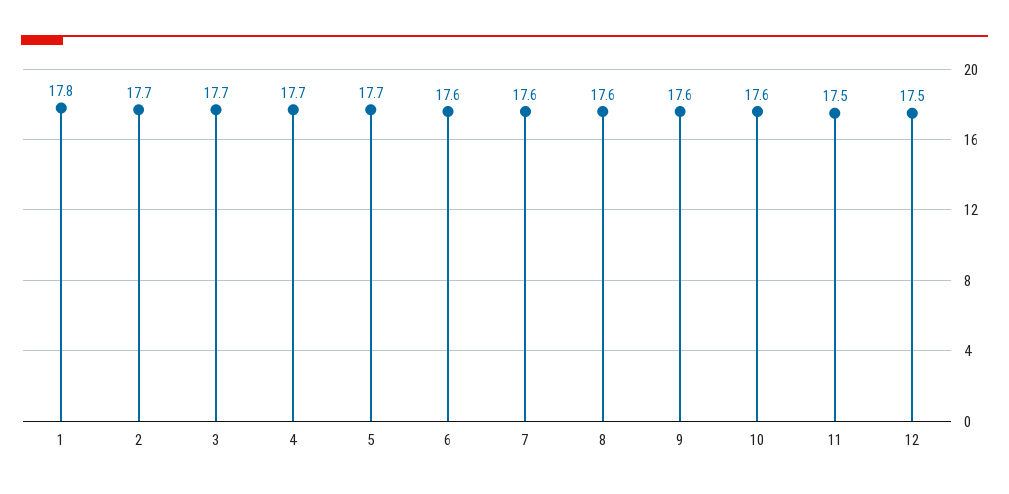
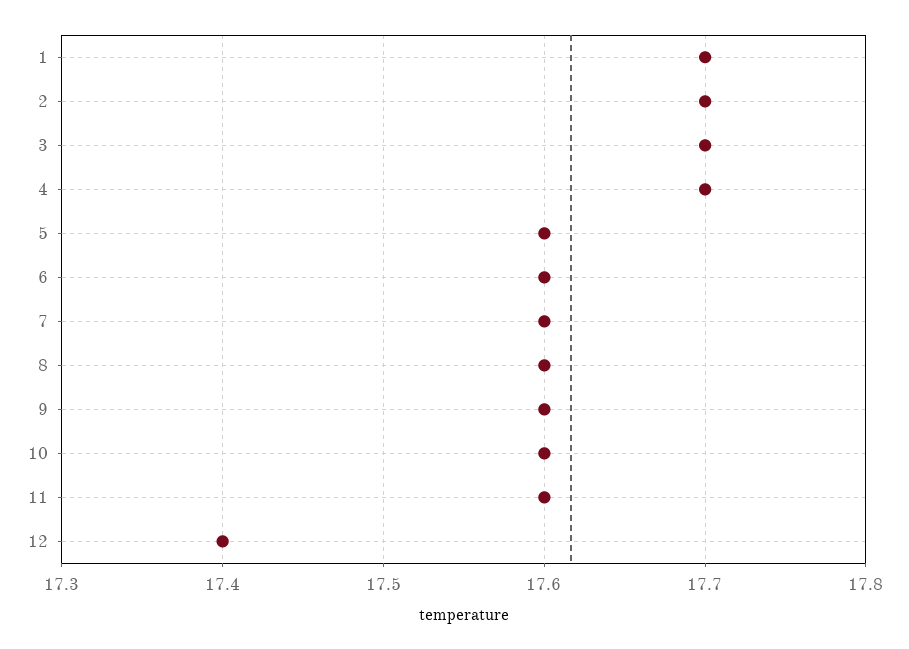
1: 17.8 -> 17.7
5: 17.7 -> 17.6
11: 17.5 -> 17.6
12: 17.5 -> 17.4

